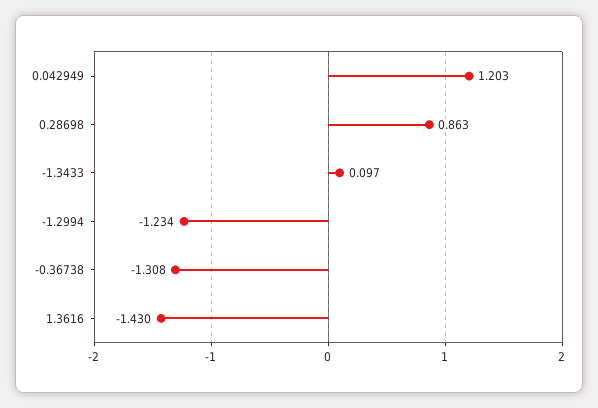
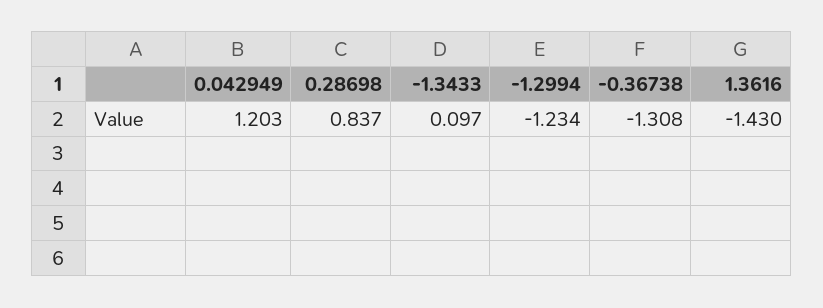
0.28698: 0.863 -> 0.837

